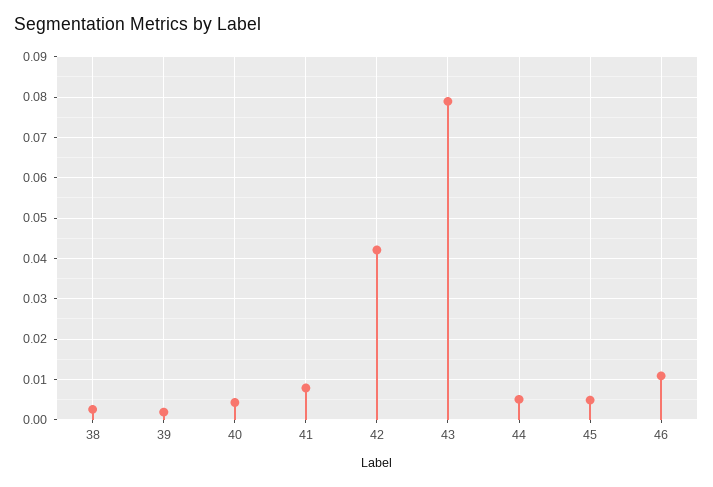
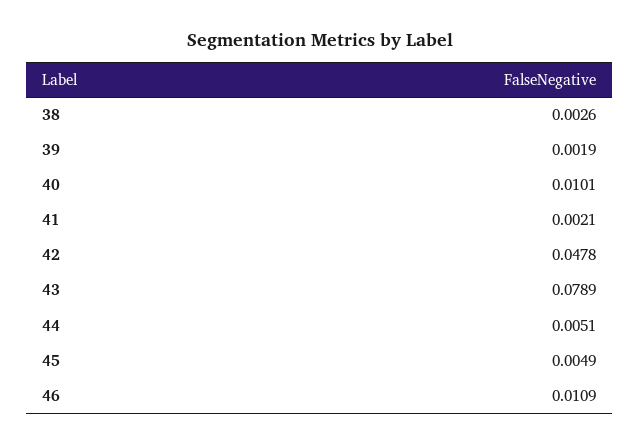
40: 0.004 -> 0.0101
41: 0.008 -> 0.0021
42: 0.042 -> 0.0478

